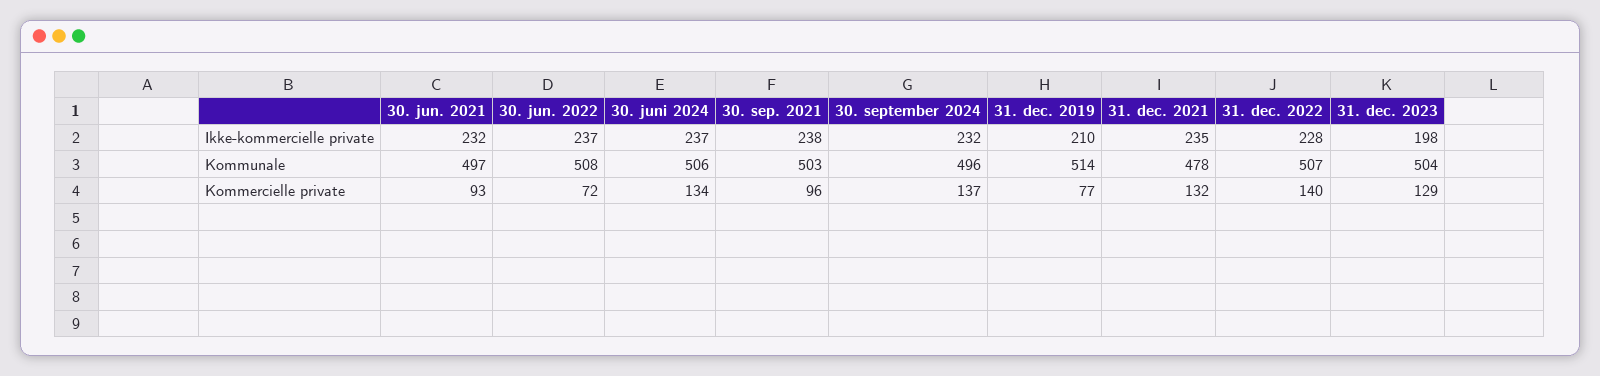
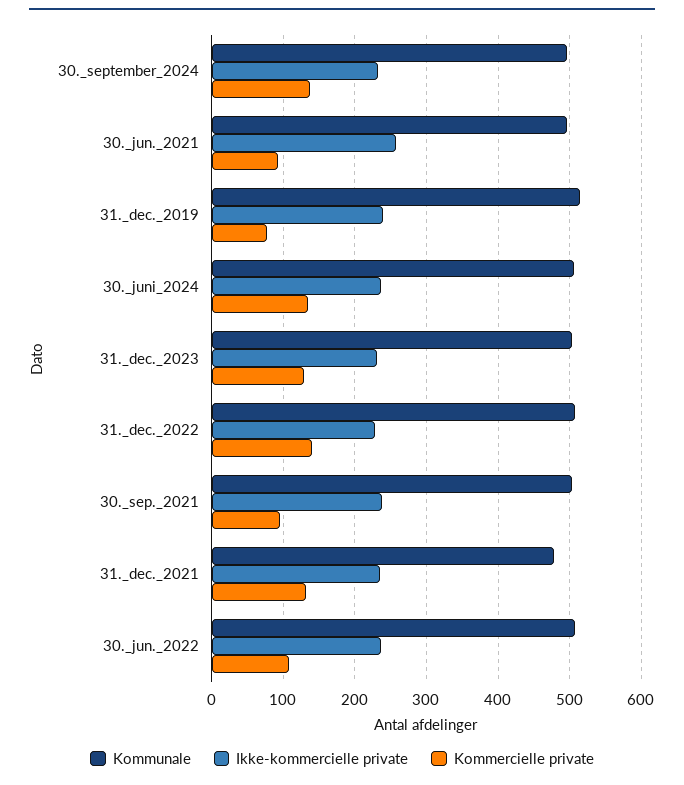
Ikke-kommercielle private, 30. jun. 2021: 232 -> 260
Ikke-kommercielle private, 31. dec. 2019: 210 -> 240
Ikke-kommercielle private, 31. dec. 2023: 198 -> 230
Kommercielle private, 30. jun. 2022: 72 -> 110

